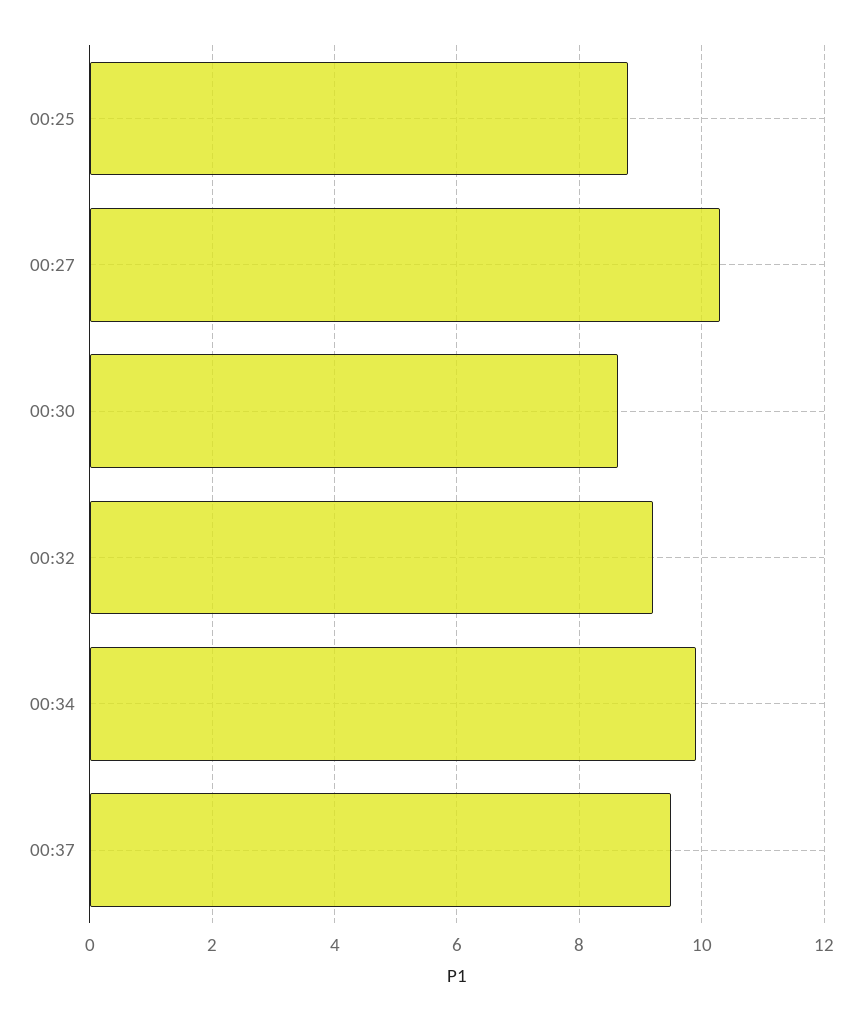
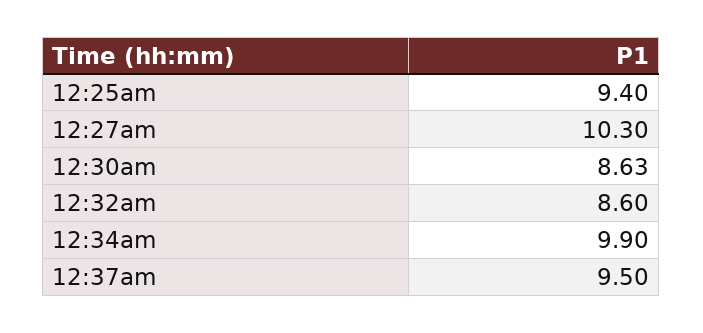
00:25: 8.8 -> 9.4
00:32: 9.2 -> 8.6

